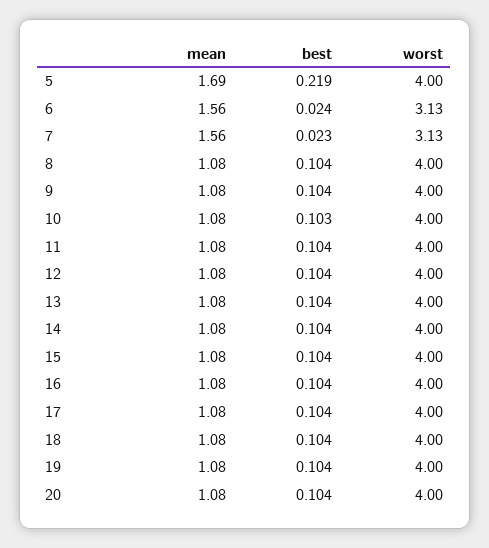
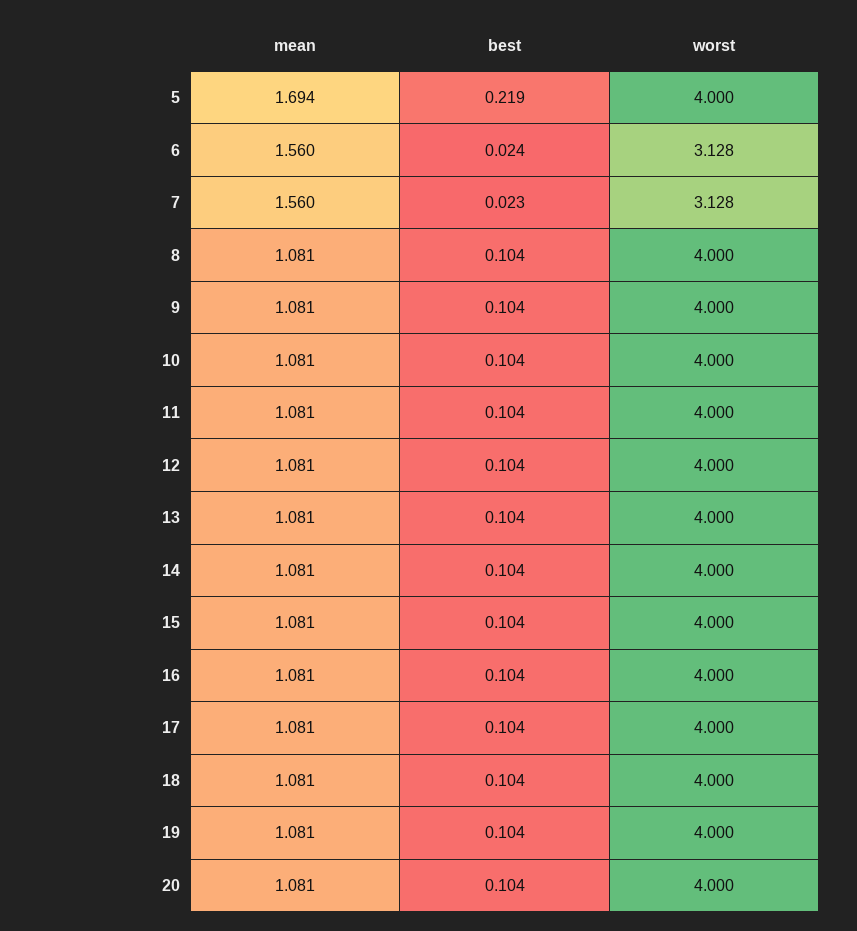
best, 10: 0.103 -> 0.104

